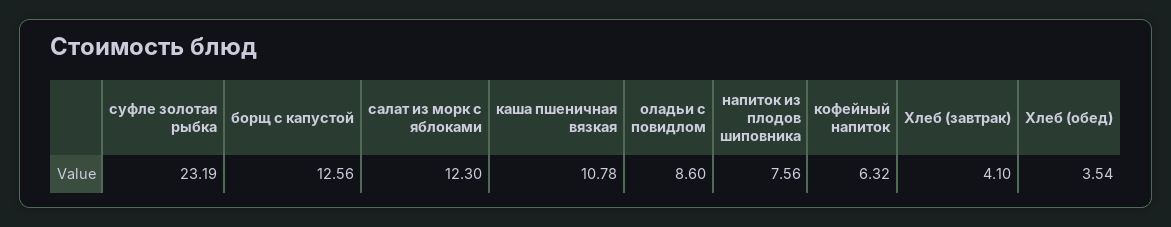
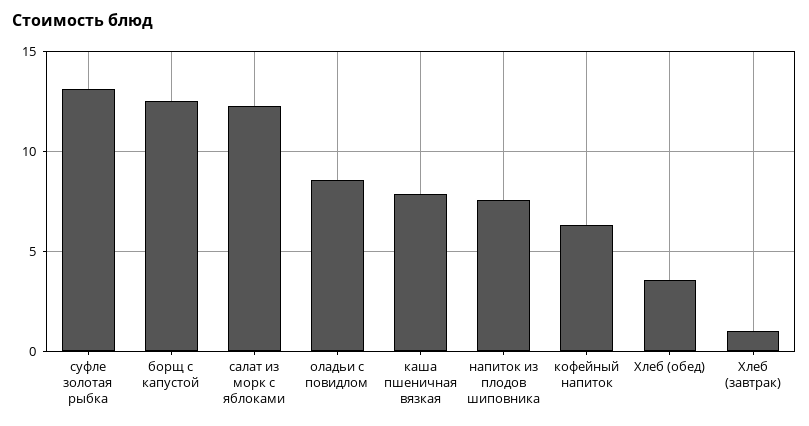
суфле золотая рыбка: 23.19 -> 13
каша пшеничная вязкая: 10.78 -> 8
Хлеб (завтрак): 4.1 -> 1

